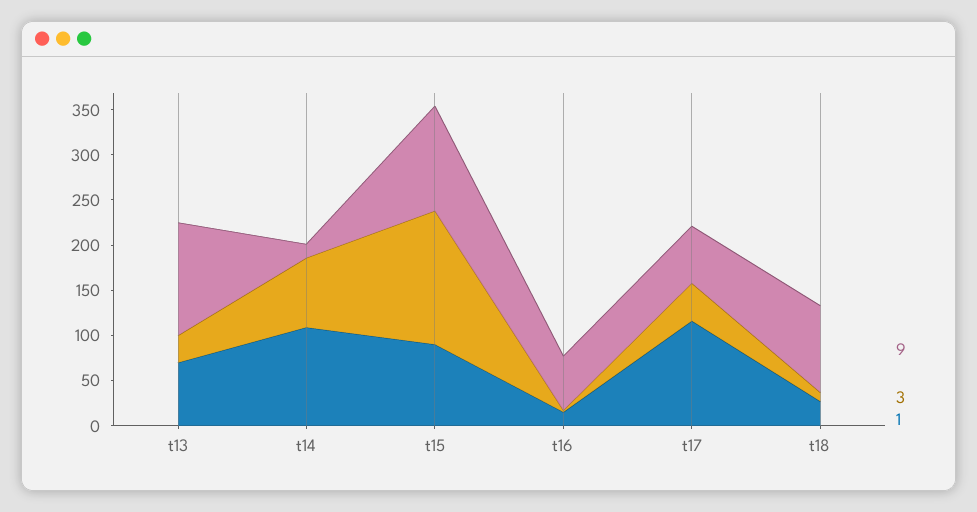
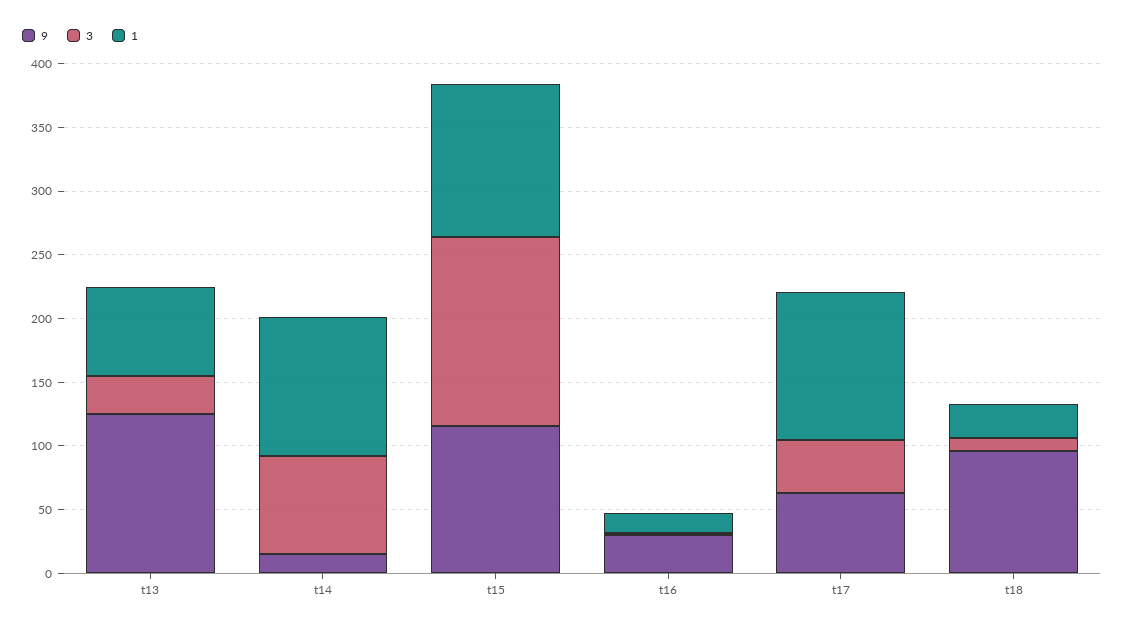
1, t15: 90 -> 120
9, t16: 60 -> 30

